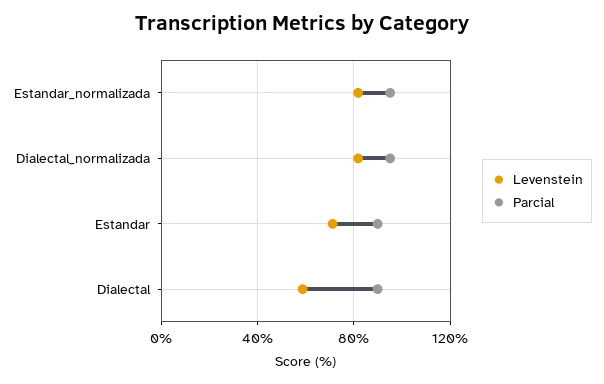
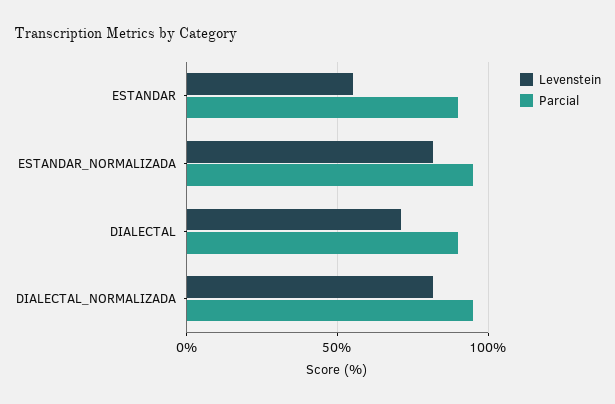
Levenstein, Estandar: 70 -> 55
Levenstein, Dialectal: 60 -> 70

